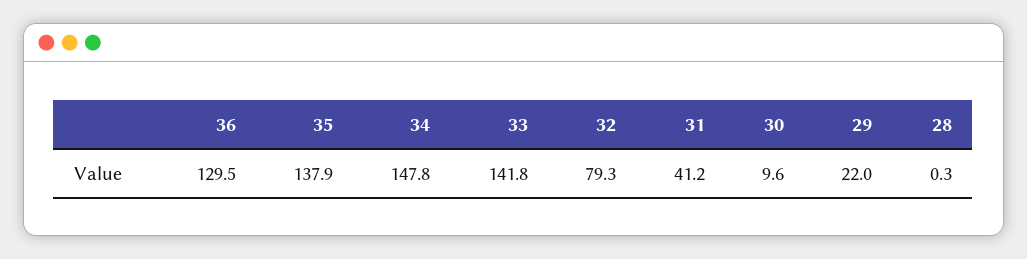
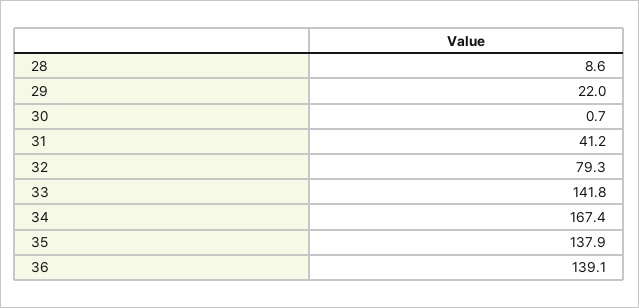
36: 129.5 -> 139.1
34: 147.8 -> 167.4
30: 9.6 -> 0.7
28: 0.3 -> 8.6

